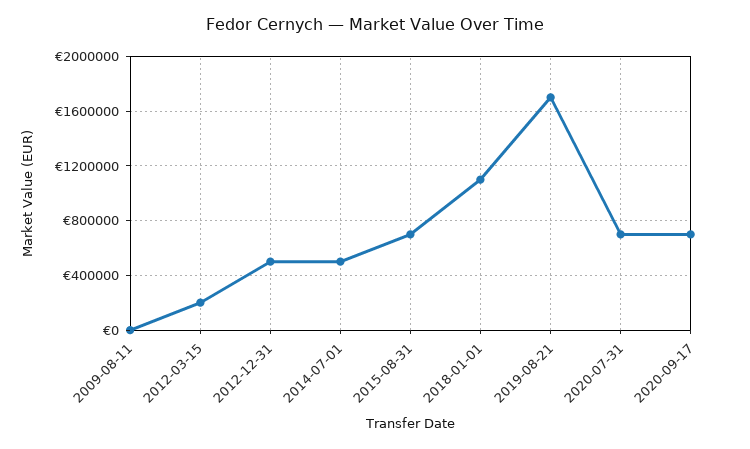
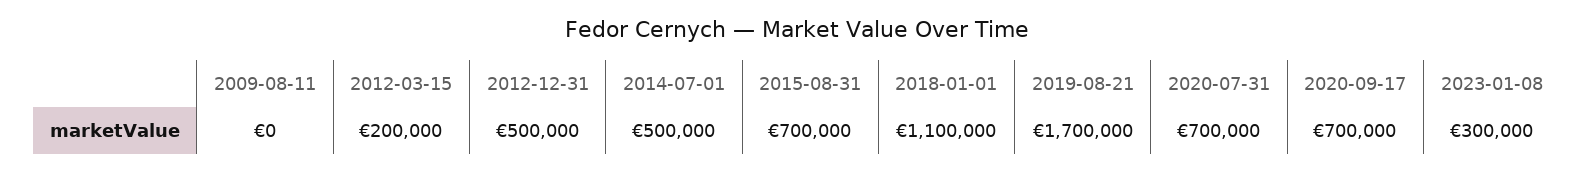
2023-01-08: none -> 300000

